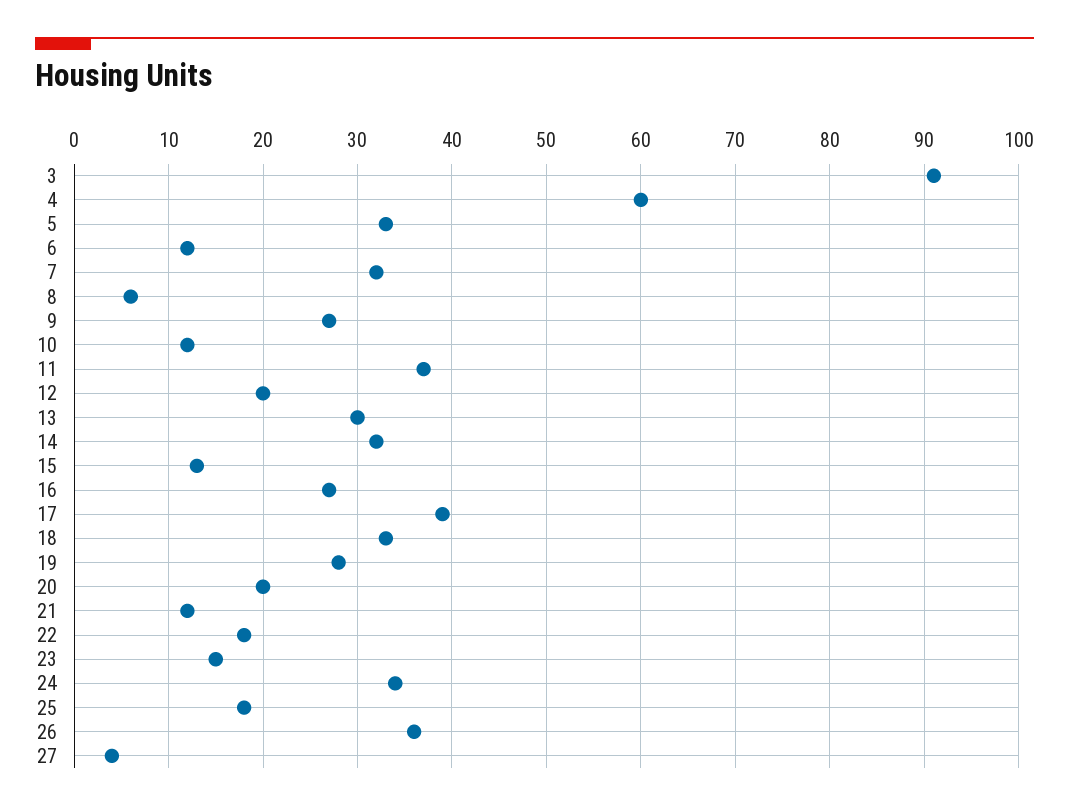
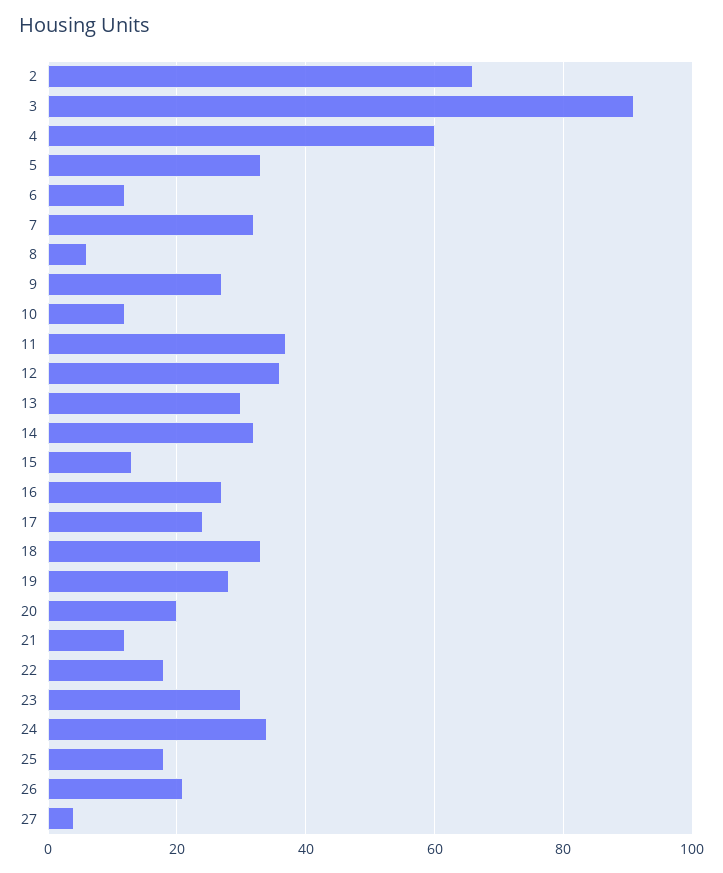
12: 20 -> 35
17: 39 -> 25
23: 15 -> 30
26: 36 -> 20
2: none -> 65

